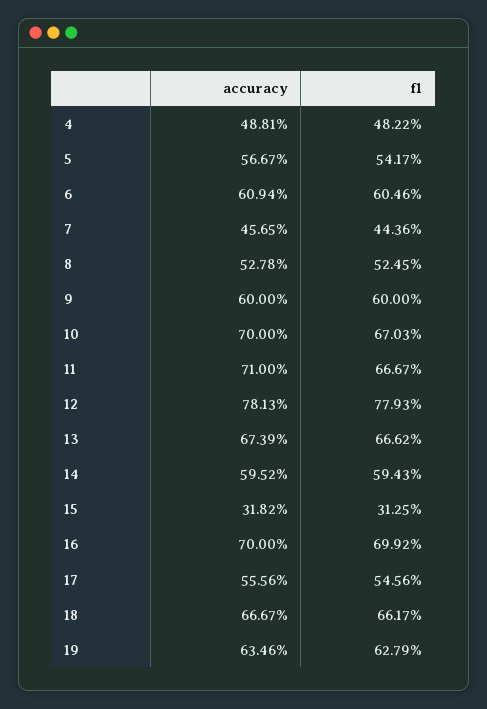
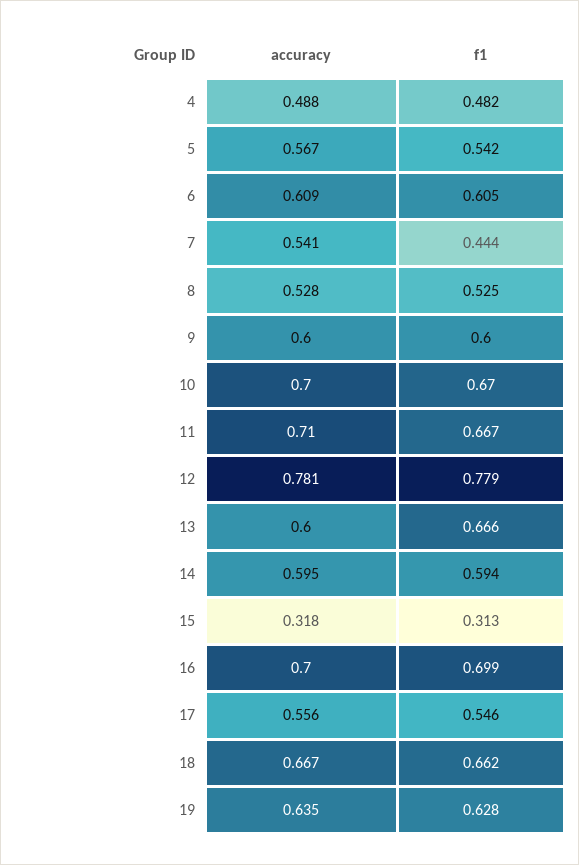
accuracy, 7: 0.4565 -> 0.541
accuracy, 13: 0.6739 -> 0.6

